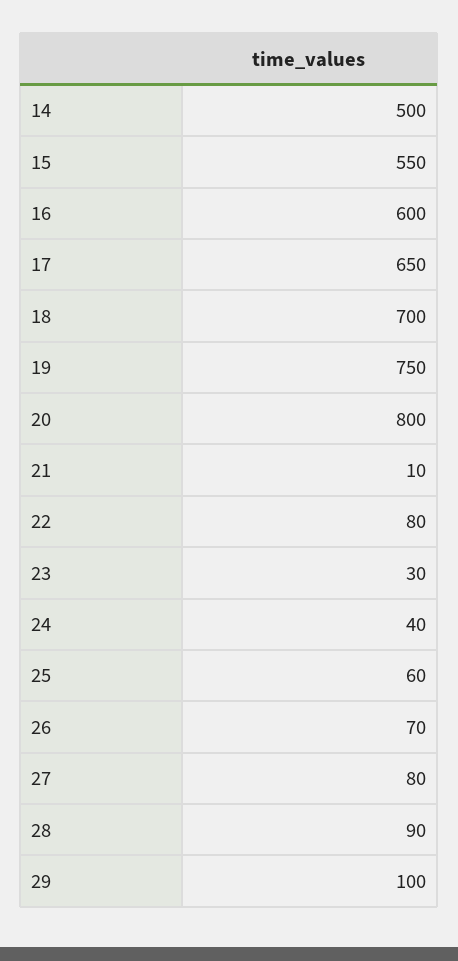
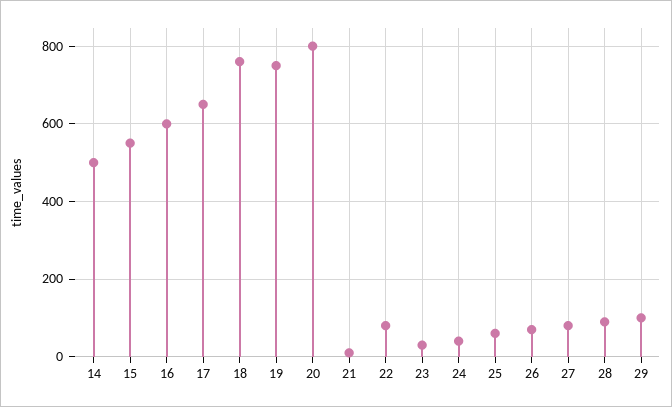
18: 700 -> 760

